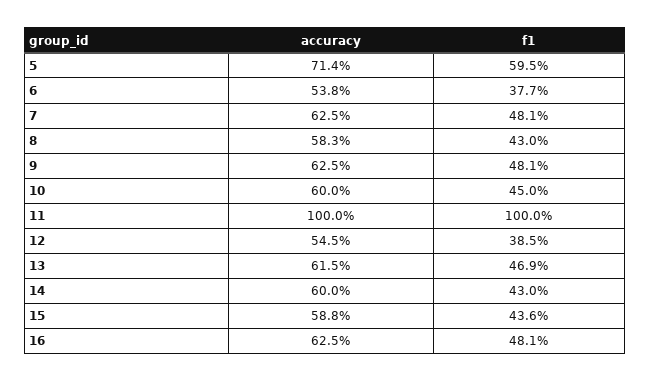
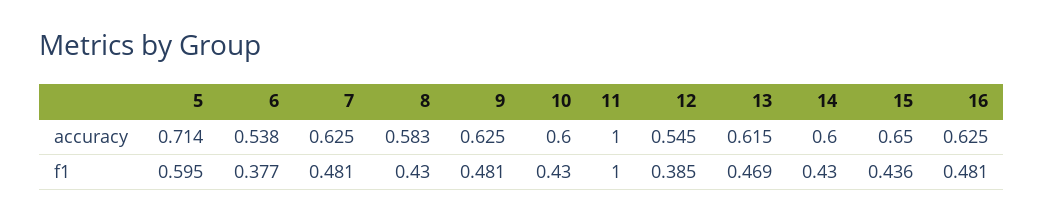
f1, 10: 0.45 -> 0.43
accuracy, 15: 0.588 -> 0.65

